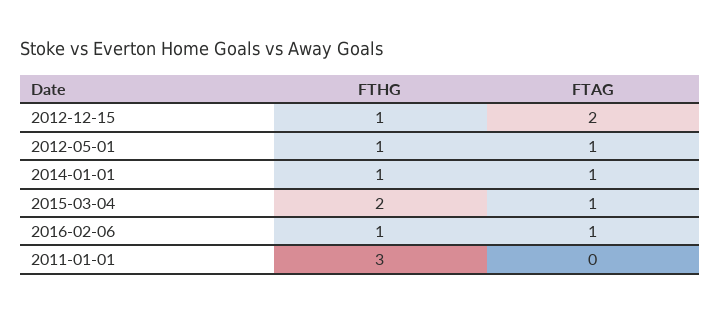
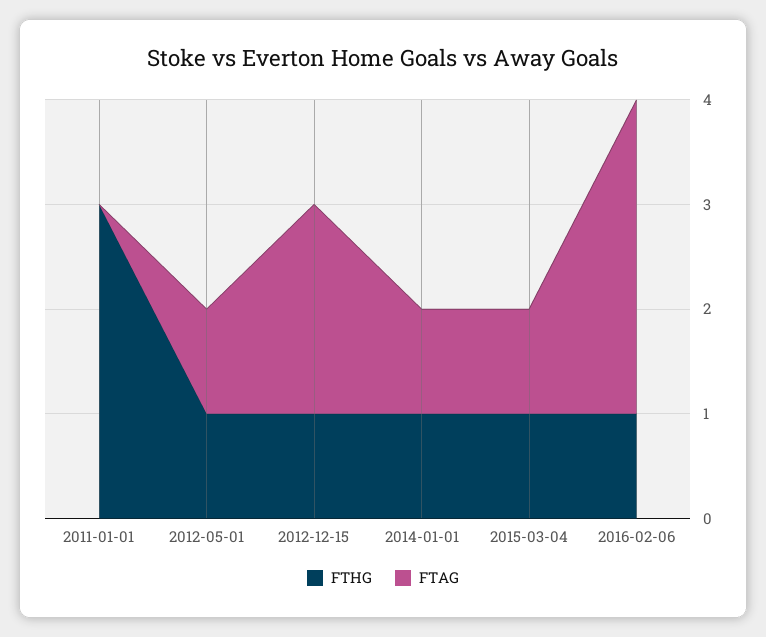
FTHG, 2015-03-04: 2 -> 1
FTAG, 2016-02-06: 1 -> 3

